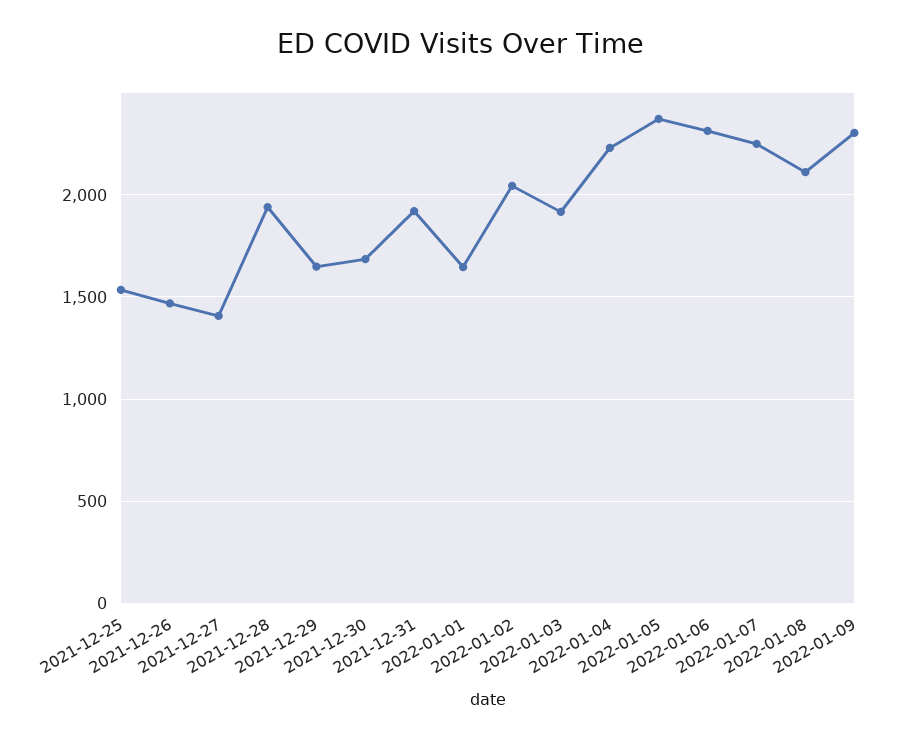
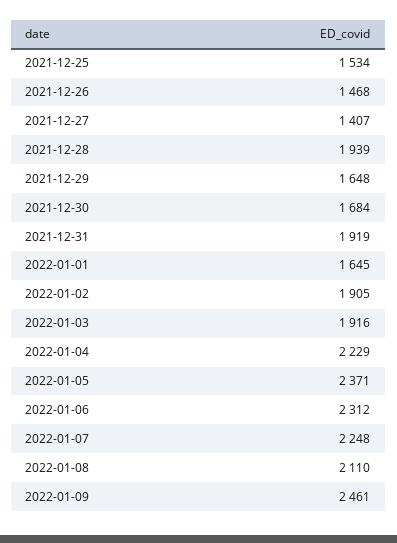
2022-01-02: 2050 -> 1905
2022-01-09: 2300 -> 2461

